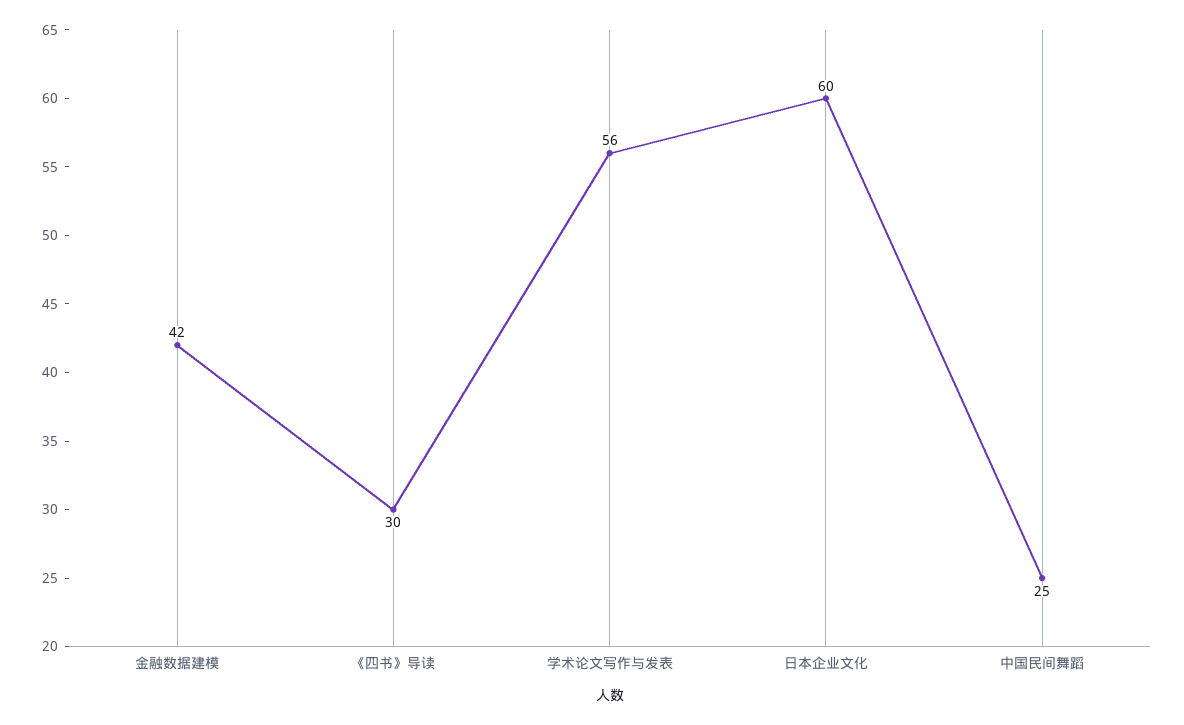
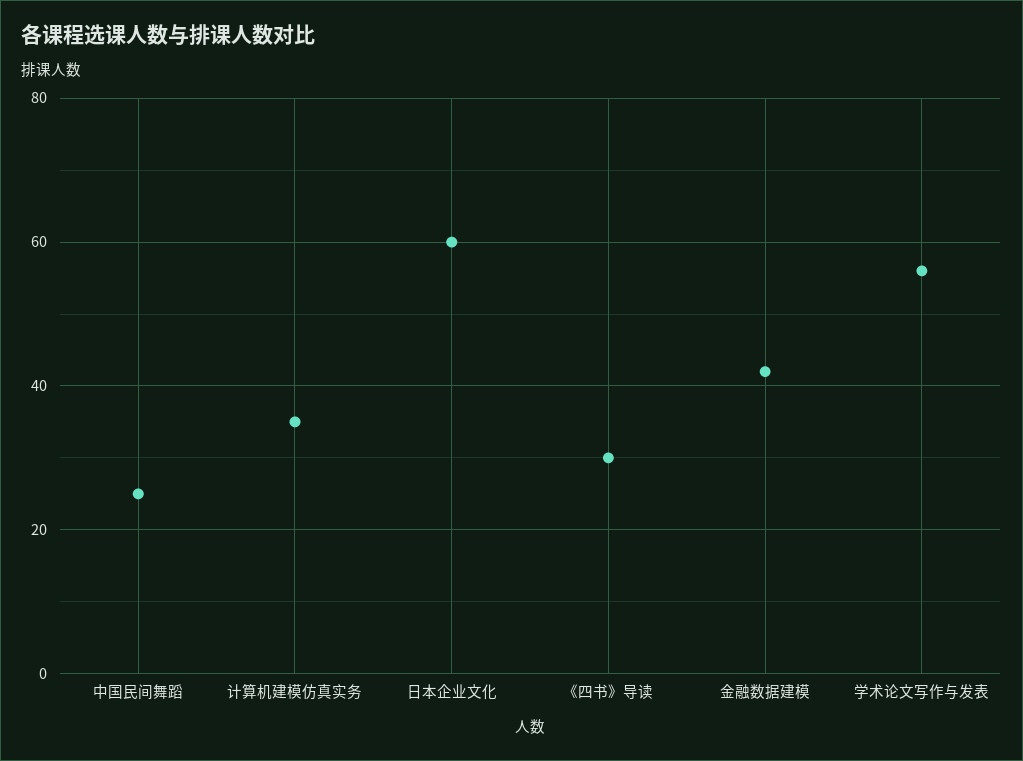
计算机建模仿真实务: none -> 35

